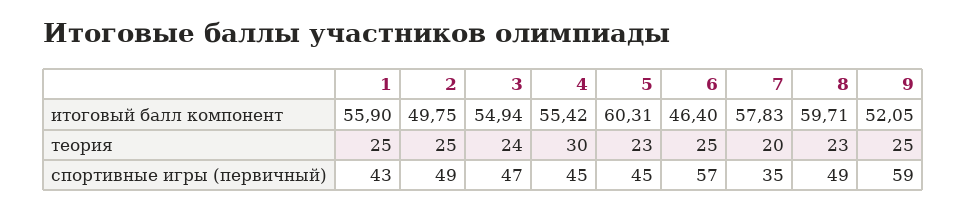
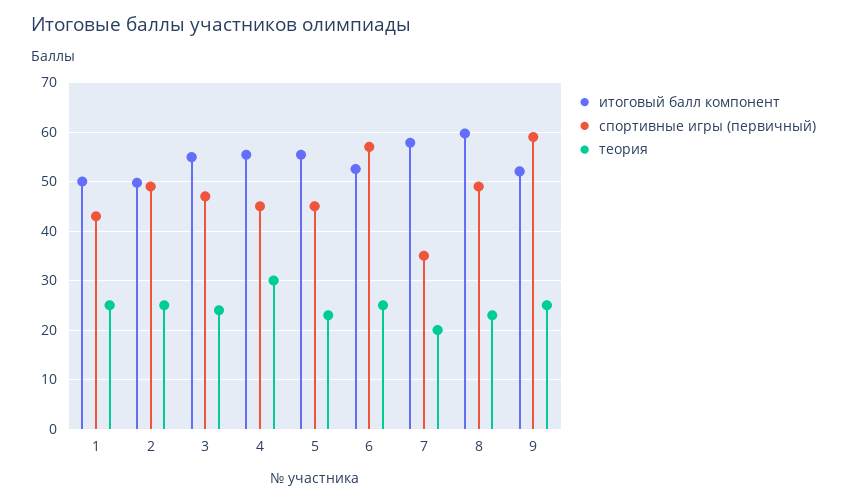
итоговый балл компонент, 1: 55.9 -> 50
итоговый балл компонент, 5: 60.31 -> 56
итоговый балл компонент, 6: 46.4 -> 52

